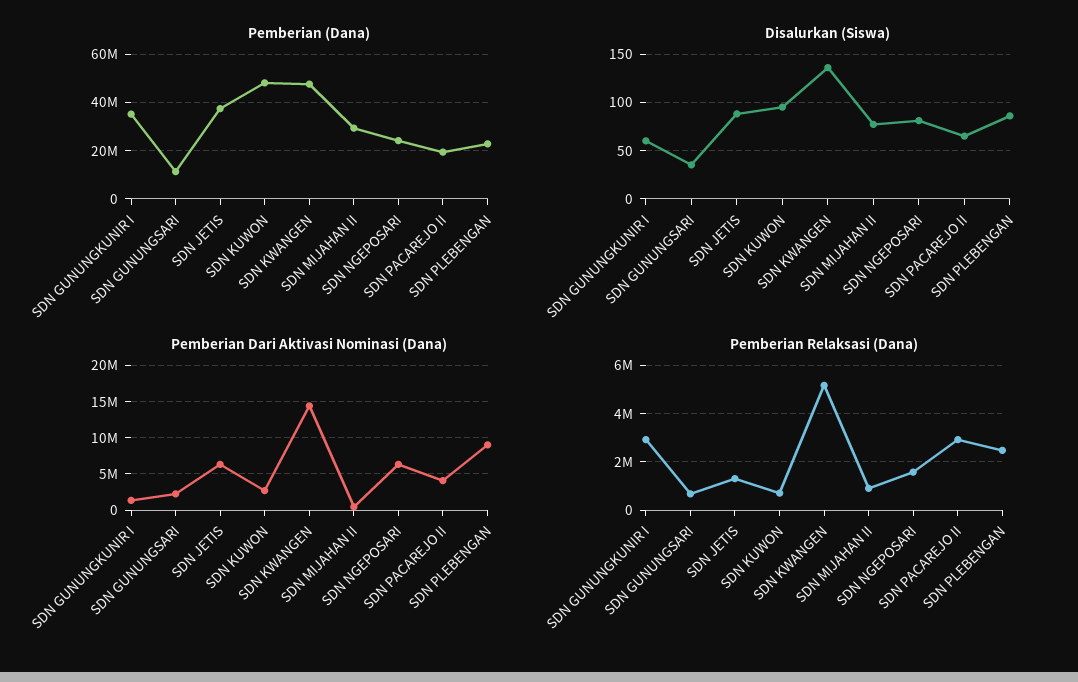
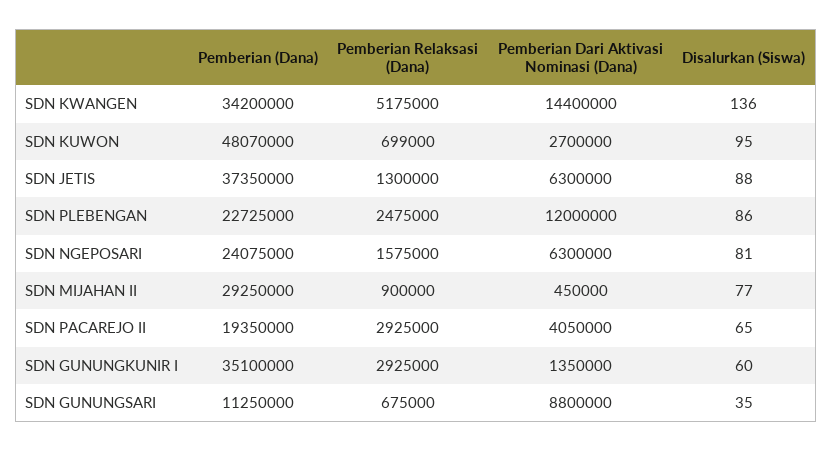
Pemberian (Dana), SDN KWANGEN: 47500000 -> 34200000
Pemberian Dari Aktivasi Nominasi (Dana), SDN GUNUNGSARI: 2000000 -> 8800000
Pemberian Dari Aktivasi Nominasi (Dana), SDN PLEBENGAN: 9000000 -> 12000000

